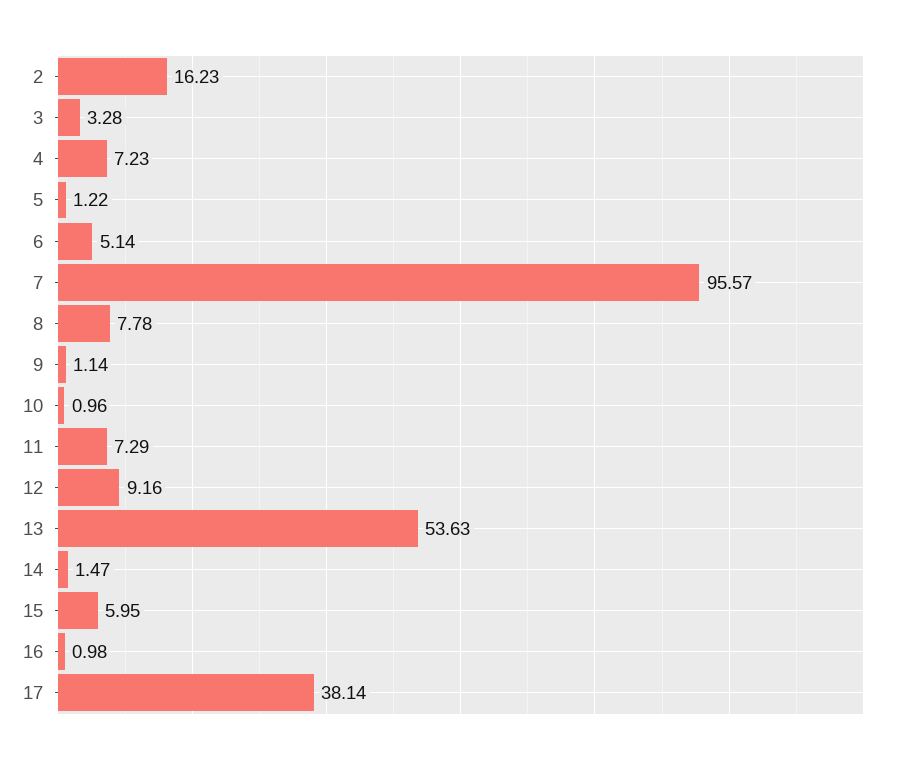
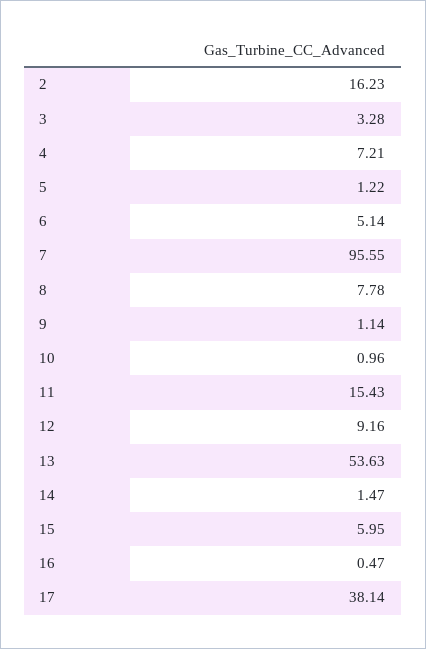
4: 7.23 -> 7.21
7: 95.57 -> 95.55
11: 7.29 -> 15.43
16: 0.98 -> 0.47

